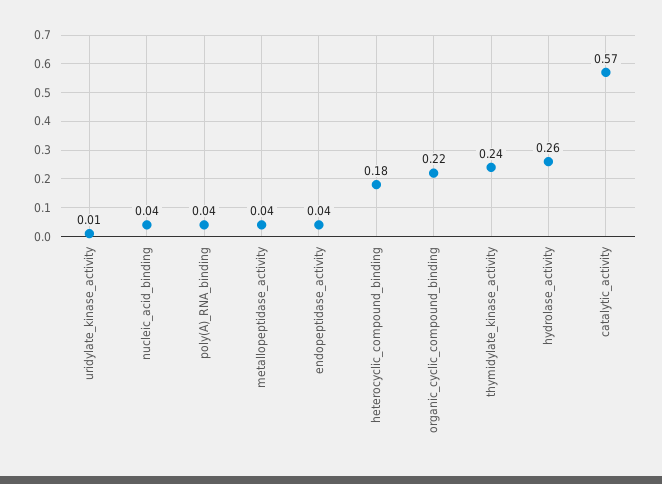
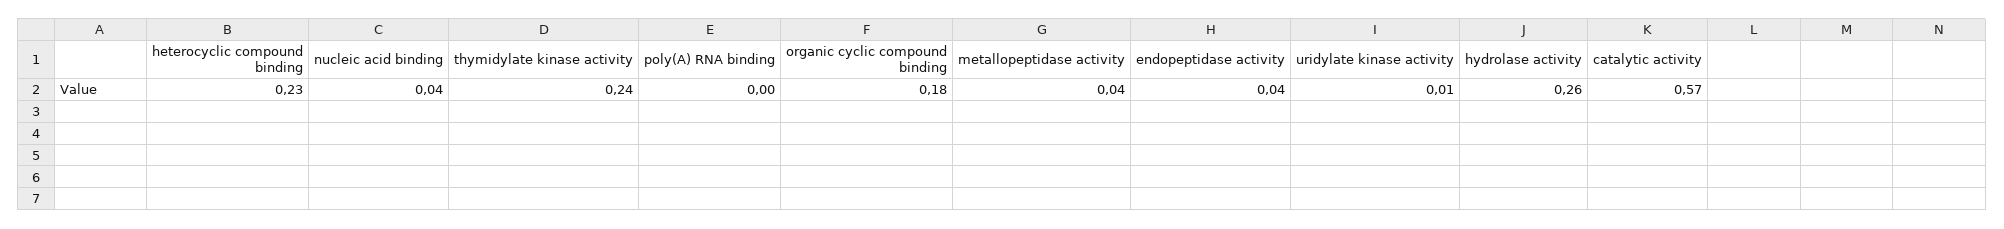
poly(A)_RNA_binding: 0.04 -> 0
heterocyclic_compound_binding: 0.18 -> 0.23
organic_cyclic_compound_binding: 0.22 -> 0.18

